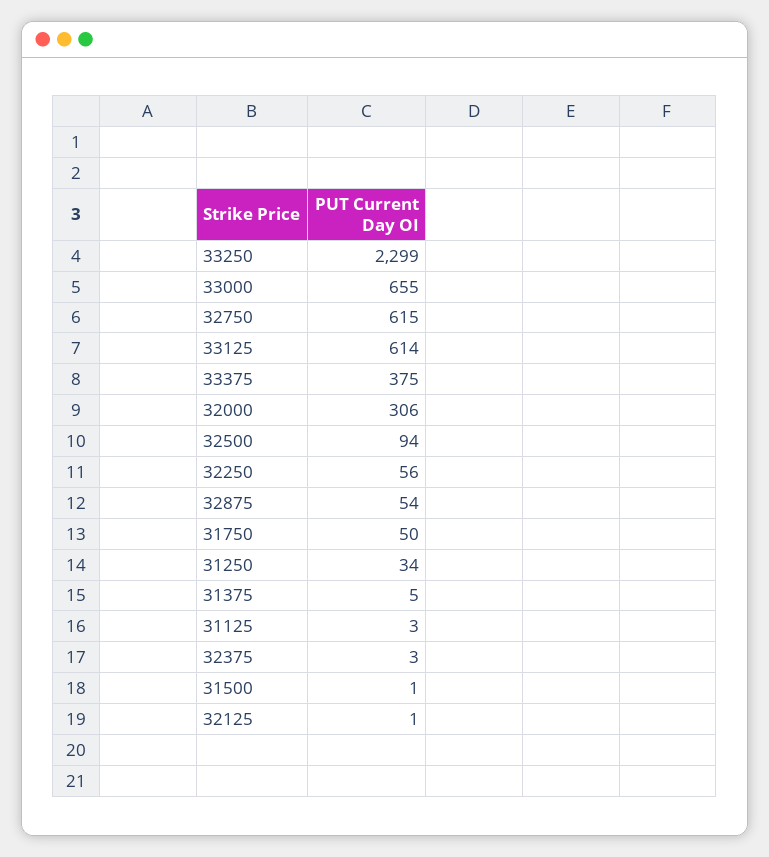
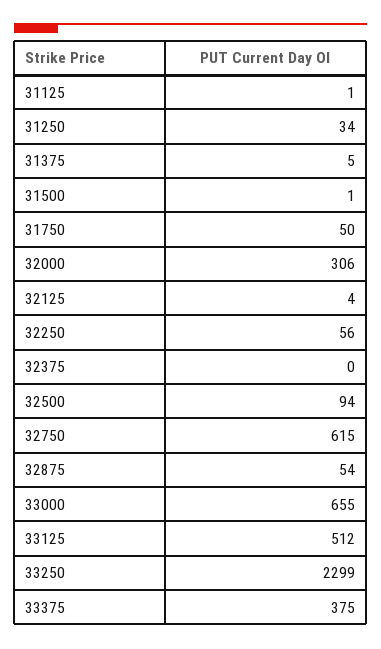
33125: 614 -> 512
31125: 3 -> 1
32375: 3 -> 0
32125: 1 -> 4

